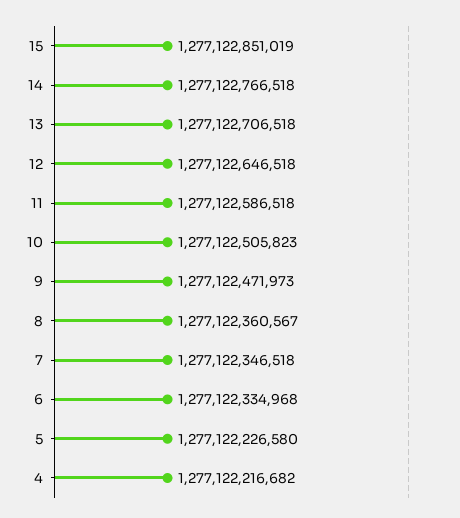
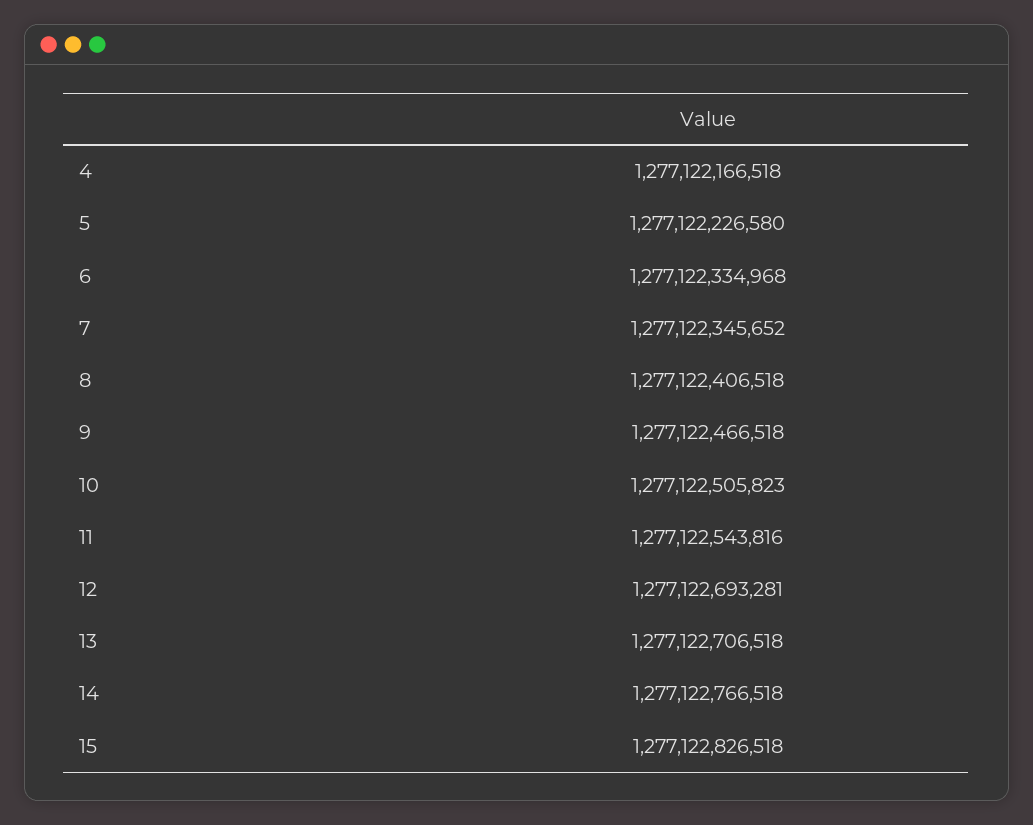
15: 1277122851019 -> 1277122826518
12: 1277122646518 -> 1277122693281
11: 1277122586518 -> 1277122543816
9: 1277122471973 -> 1277122466518
8: 1277122360567 -> 1277122406518
7: 1277122346518 -> 1277122345652
4: 1277122216682 -> 1277122166518

